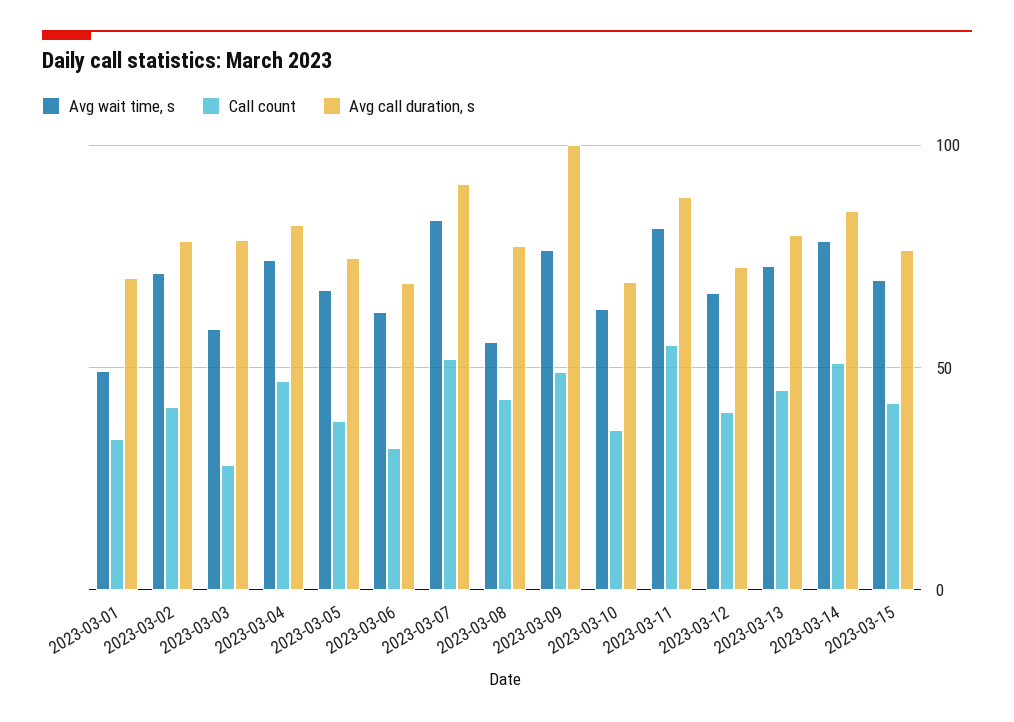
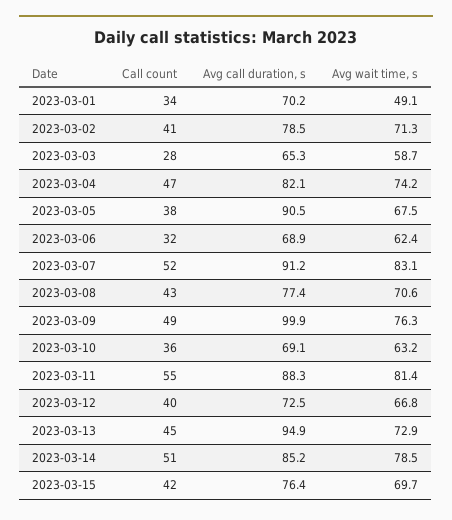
Avg call duration, s, 2023-03-03: 80 -> 65.3
Avg call duration, s, 2023-03-05: 75 -> 90.5
Avg wait time, s, 2023-03-08: 55 -> 70.6
Avg call duration, s, 2023-03-13: 80 -> 94.9

